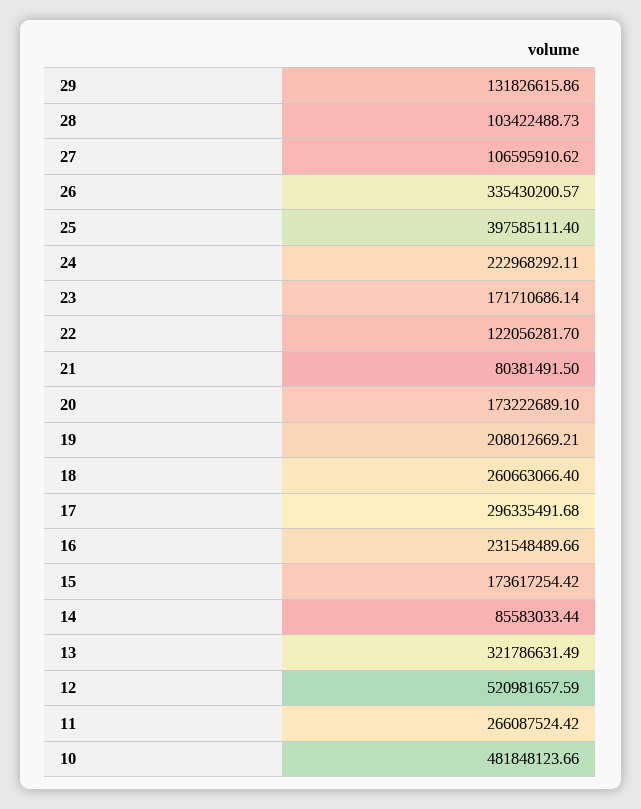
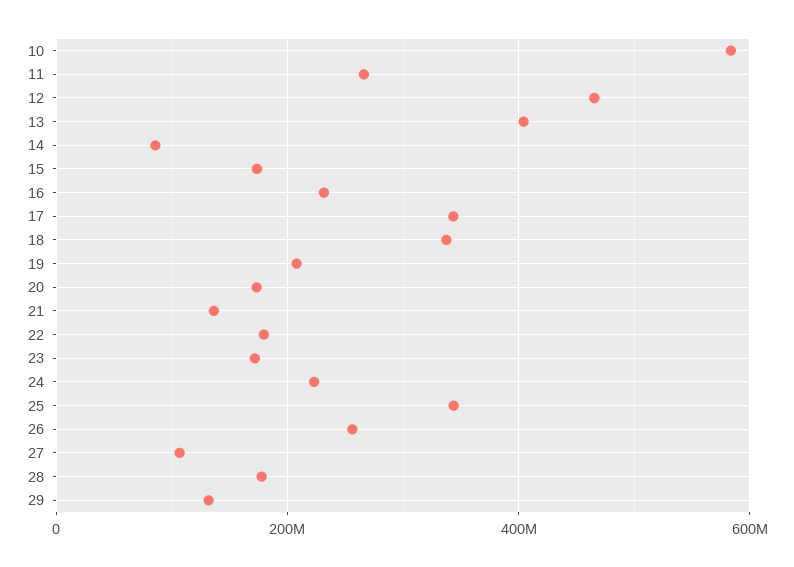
28: 103422488.73 -> 180000000
26: 335430200.57 -> 260000000
25: 397585111.4 -> 340000000
22: 122056281.7 -> 180000000
21: 80381491.5 -> 140000000
18: 260663066.4 -> 340000000
17: 296335491.68 -> 340000000
13: 321786631.49 -> 400000000
12: 520981657.59 -> 460000000
10: 481848123.66 -> 580000000

